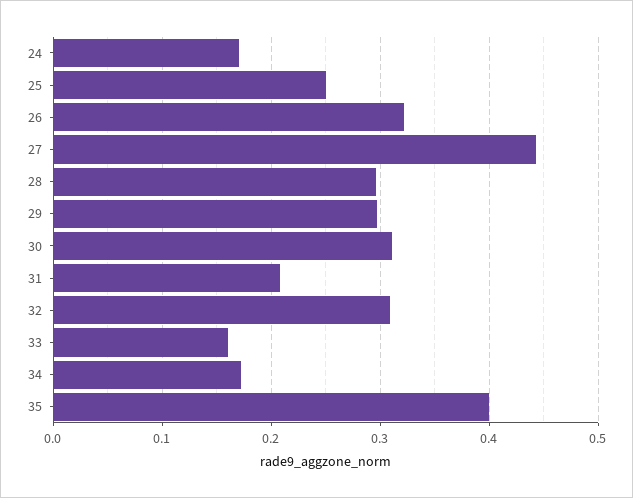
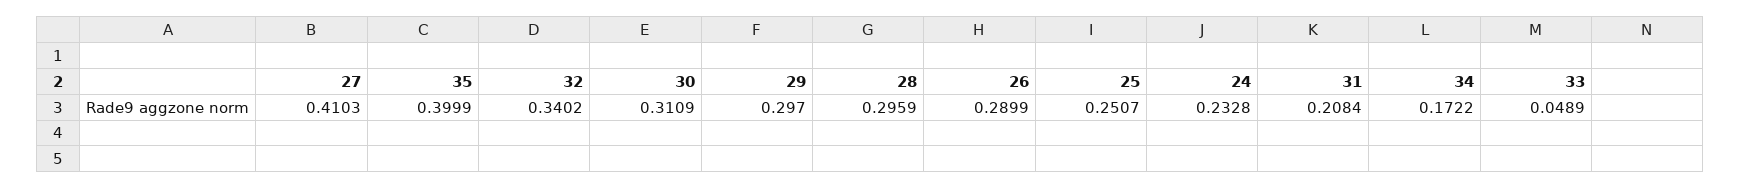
24: 0.17 -> 0.2328
26: 0.32 -> 0.2899
27: 0.44 -> 0.4103
32: 0.31 -> 0.3402
33: 0.16 -> 0.0489

